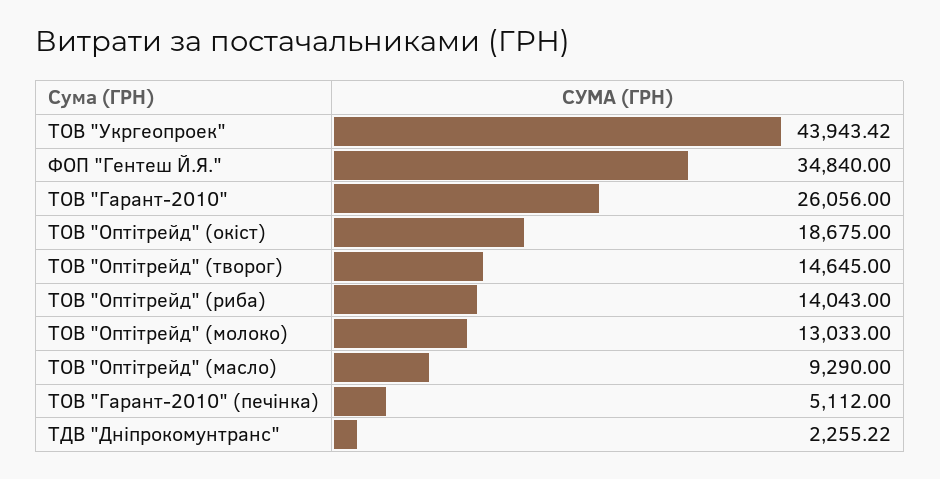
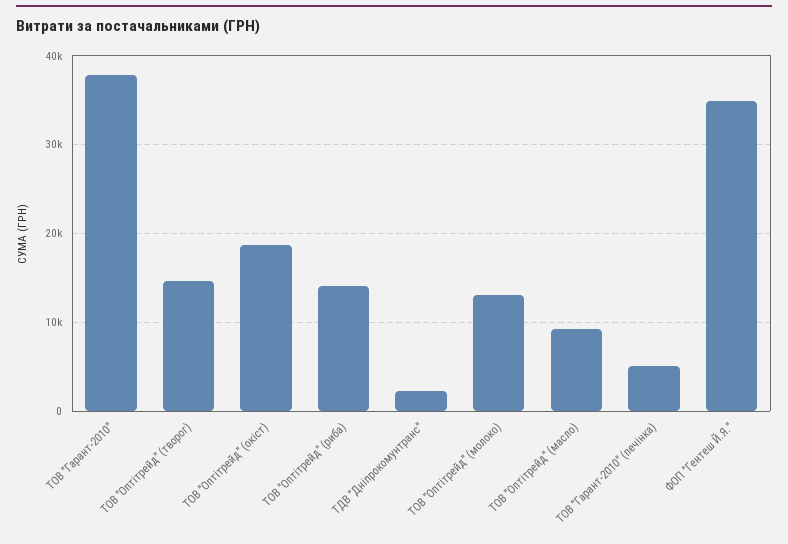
ТОВ "Укргеопроек": 43943.42 -> none
ТОВ "Гарант-2010": 26056 -> 38000

